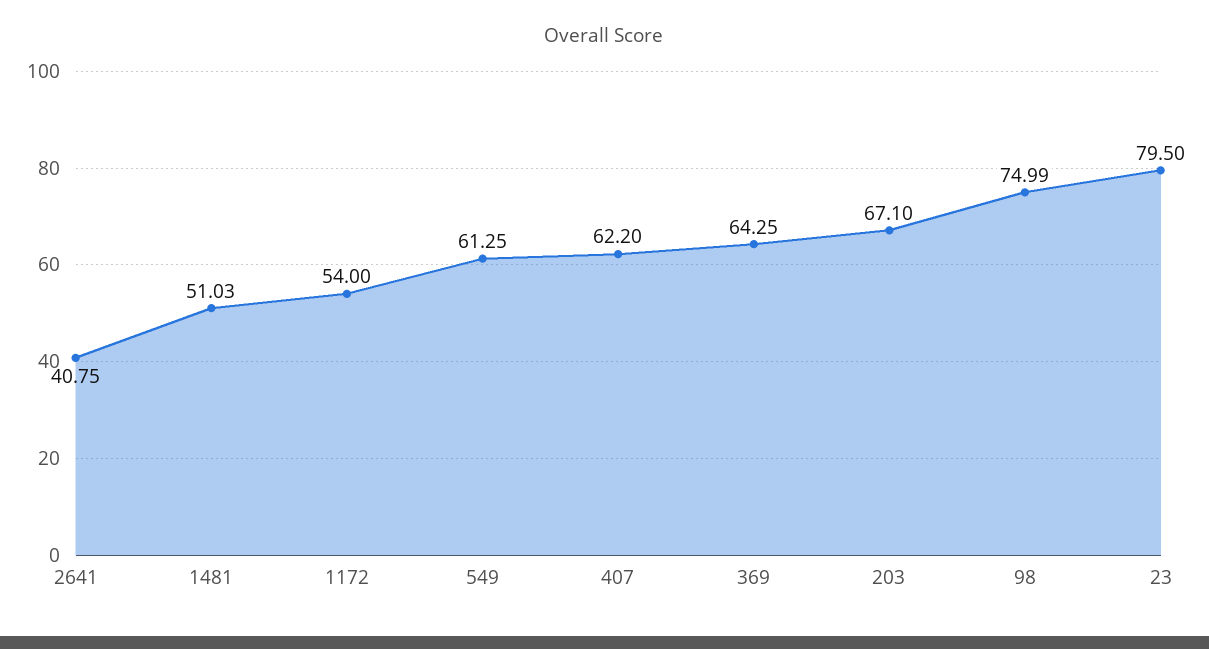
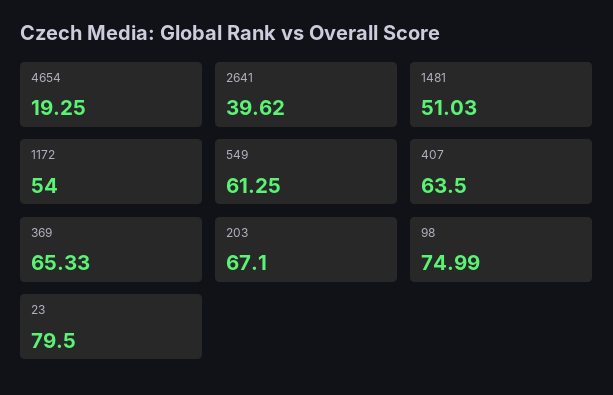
2641: 40.75 -> 39.62
407: 62.2 -> 63.5
369: 64.25 -> 65.33
4654: none -> 19.25

